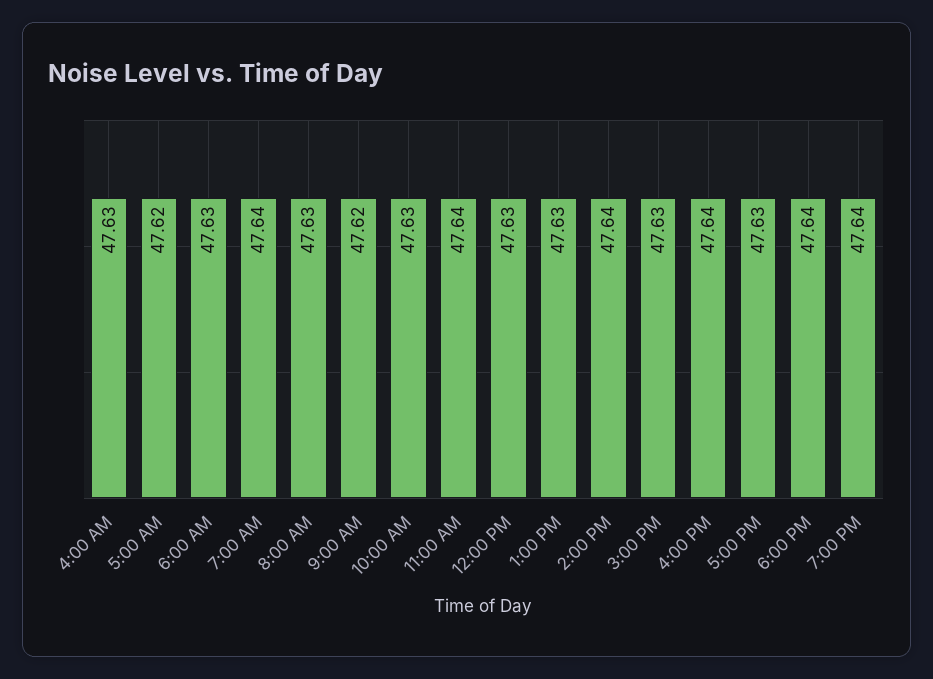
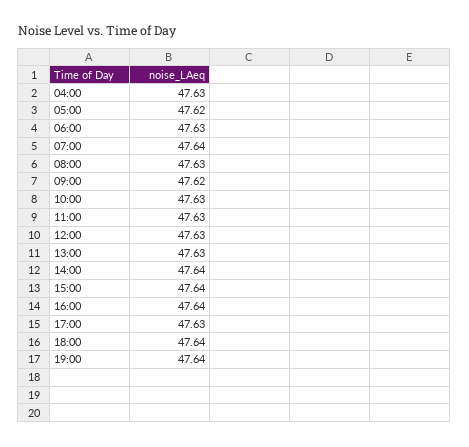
11:00 AM: 47.64 -> 47.63
3:00 PM: 47.63 -> 47.64

